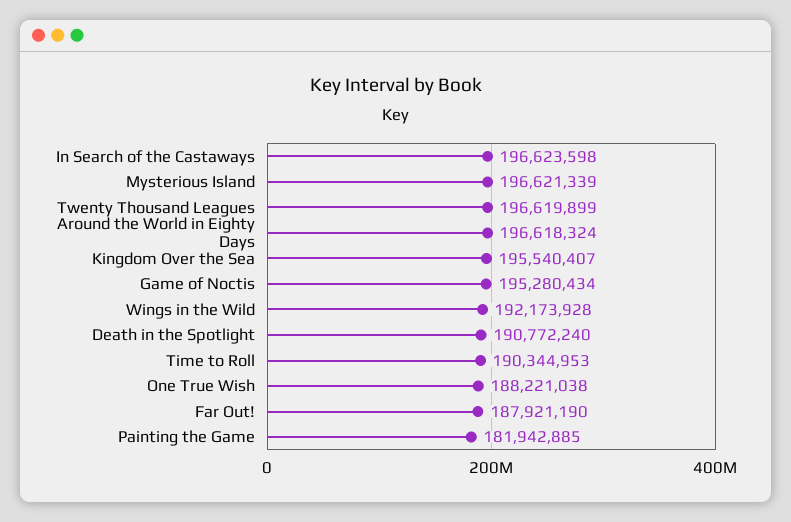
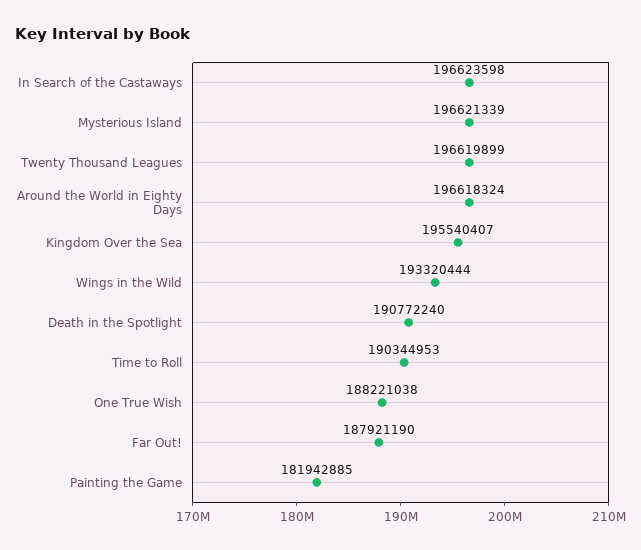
Game of Noctis: 195280434 -> none
Wings in the Wild: 192173928 -> 193320444

